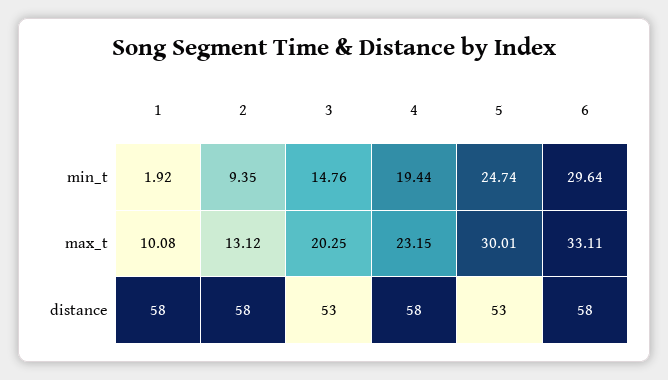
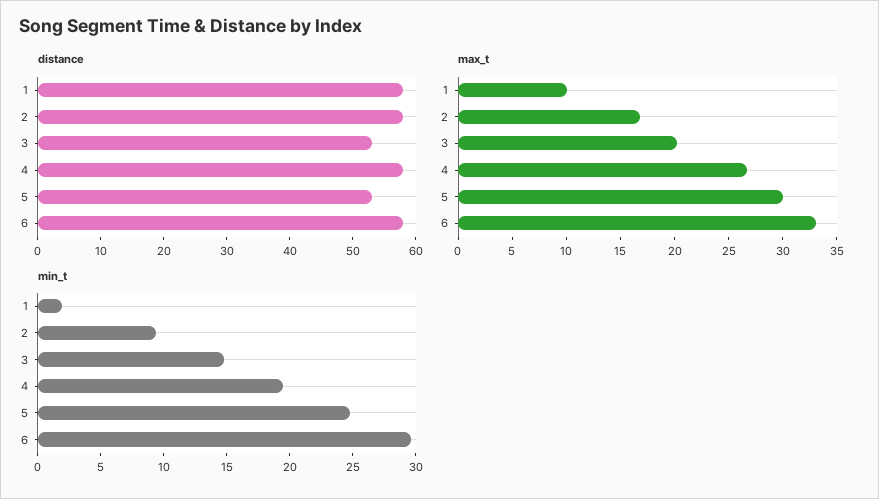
max_t, 2: 13.12 -> 17
max_t, 4: 23.15 -> 27

